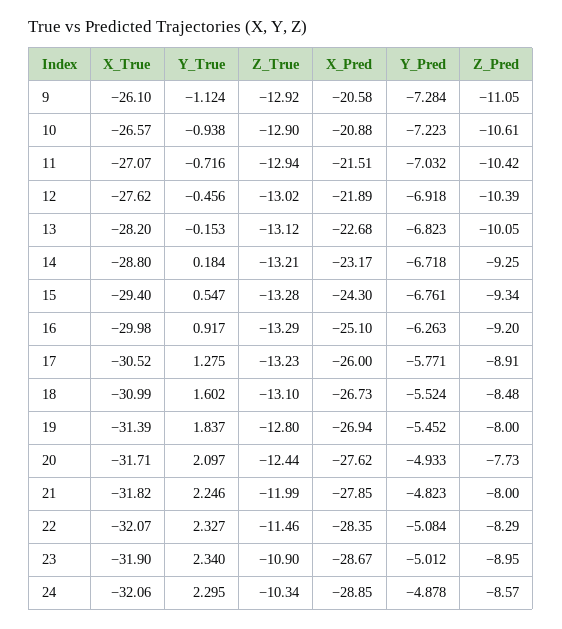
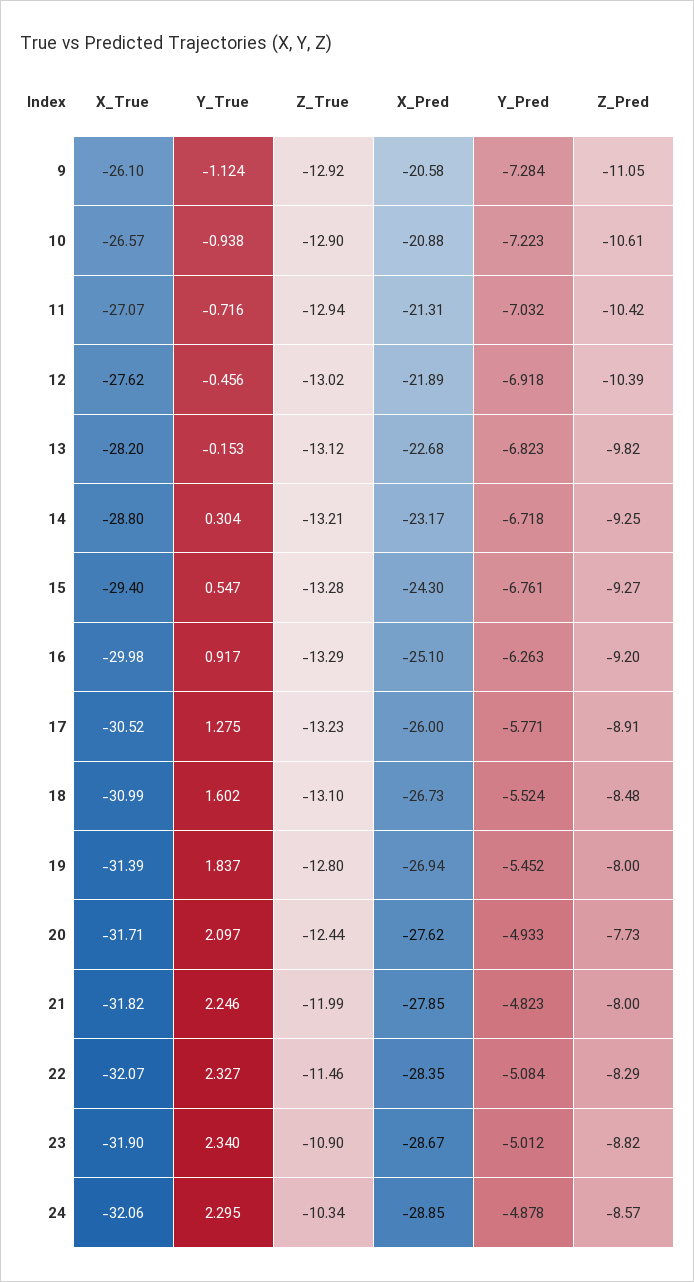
X_Pred, 11: -21.51 -> -21.31
Z_Pred, 13: -10.05 -> -9.82
Y_True, 14: 0.184 -> 0.304
Z_Pred, 15: -9.34 -> -9.27
Z_Pred, 23: -8.95 -> -8.82

